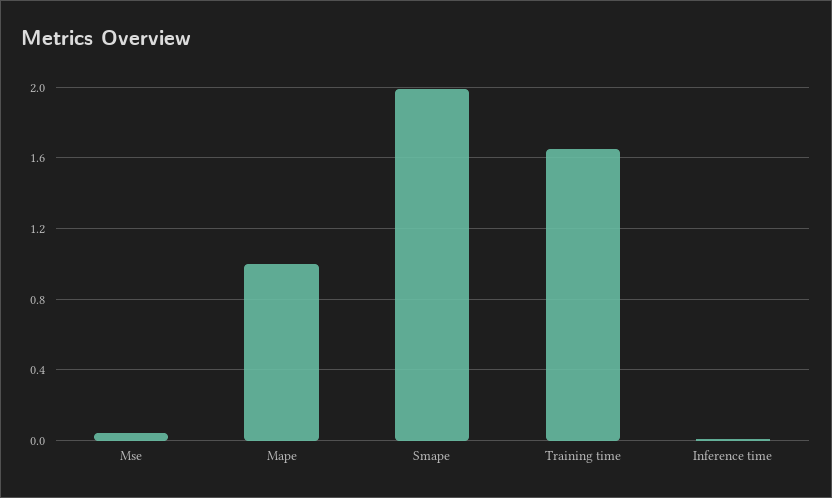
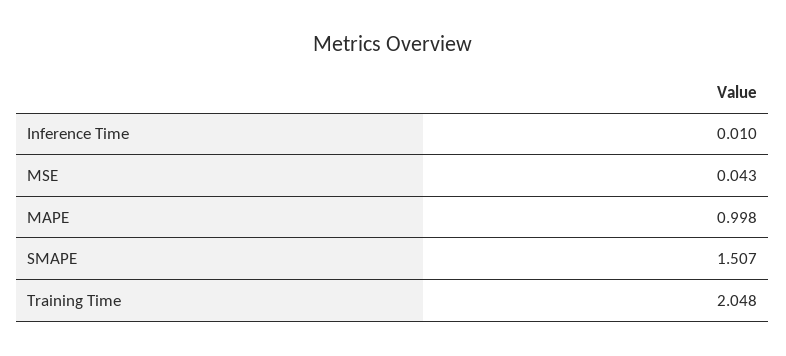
Smape: 2 -> 1.507
Training time: 1.65 -> 2.048

